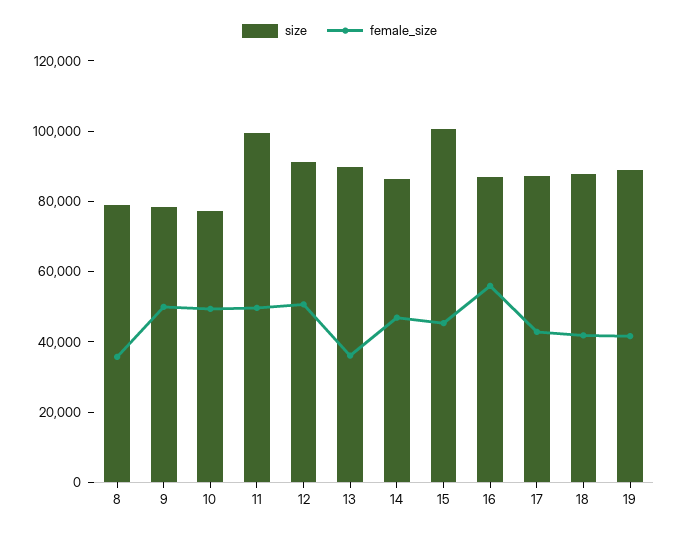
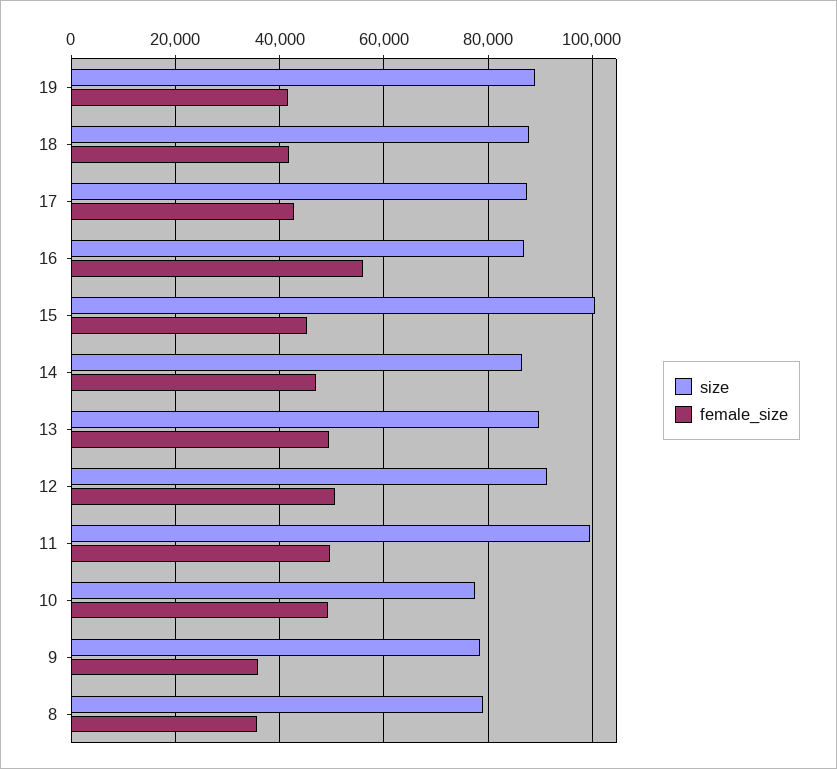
female_size, 9: 50000 -> 36000
female_size, 13: 35000 -> 50000

